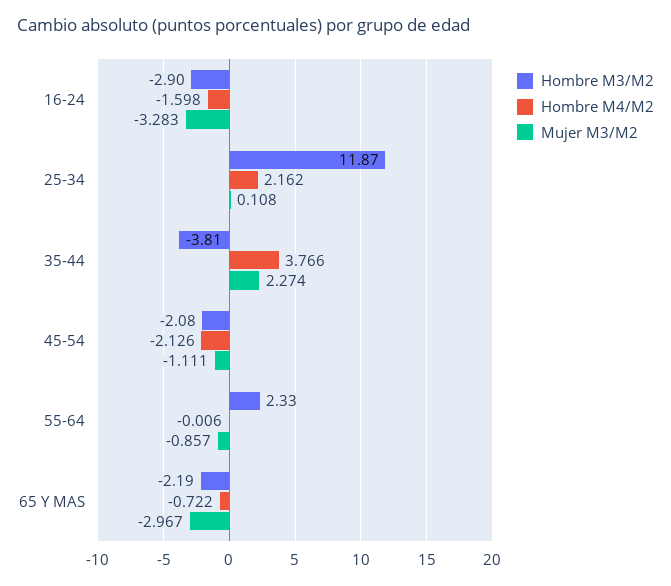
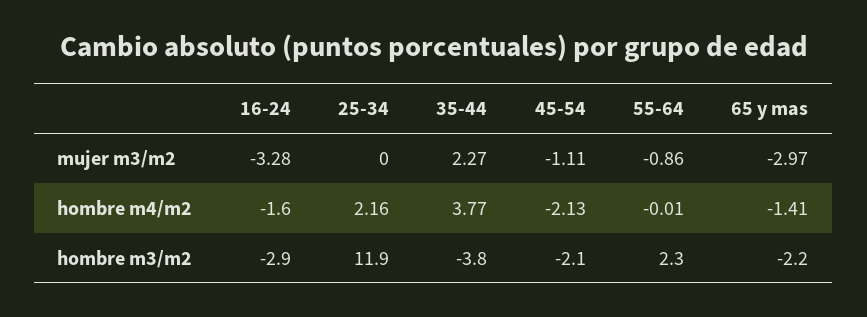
Mujer M3/M2, 25-34: 0.108 -> 0
Hombre M4/M2, 65 Y MAS: -0.722 -> -1.41

